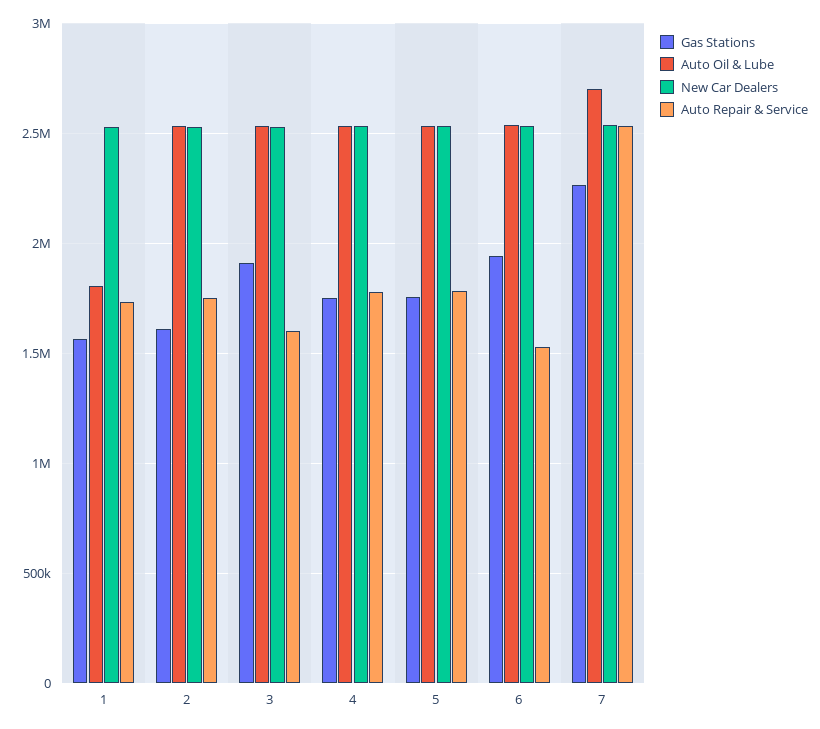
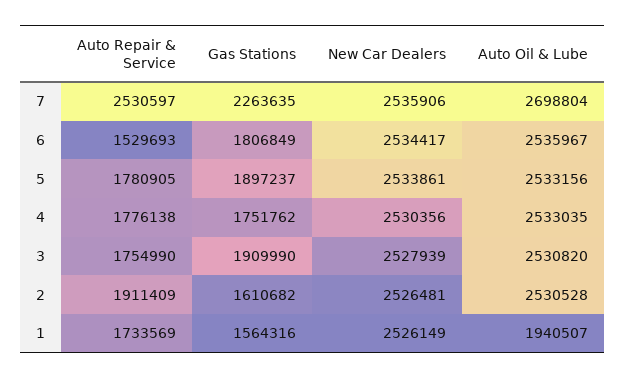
Auto Oil & Lube, 1: 1800000 -> 1940507
Auto Repair & Service, 2: 1750000 -> 1911409
Auto Repair & Service, 3: 1600000 -> 1754990
Gas Stations, 5: 1750000 -> 1897237
Gas Stations, 6: 1950000 -> 1806849

